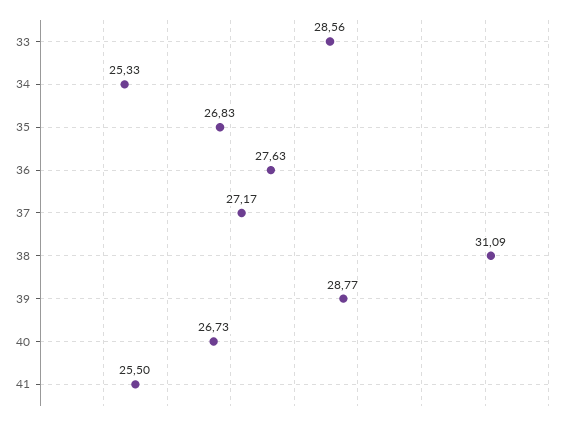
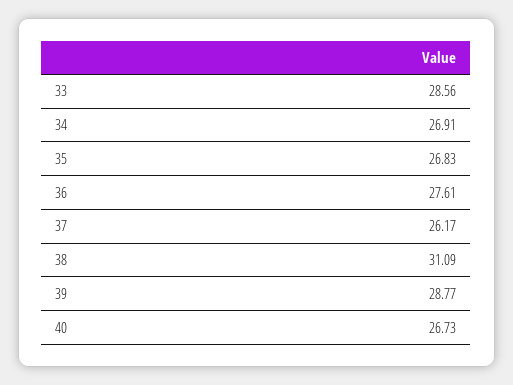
34: 25.33 -> 26.91
36: 27.63 -> 27.61
37: 27.17 -> 26.17
41: 25.5 -> none

